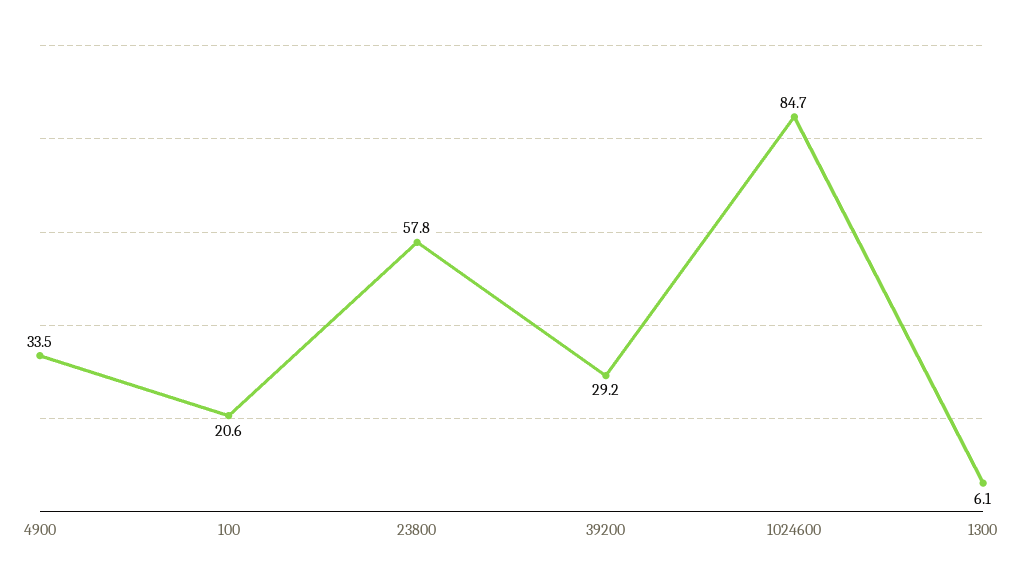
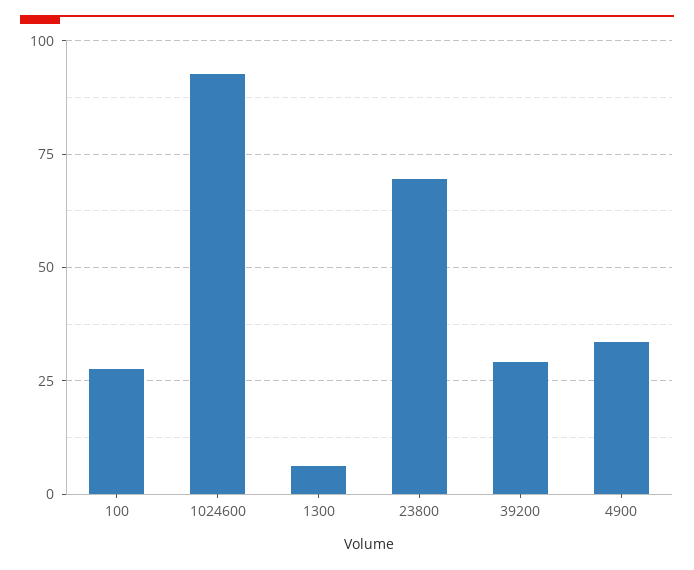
100: 20.6 -> 27.5
23800: 57.8 -> 70
1024600: 84.7 -> 92.5

